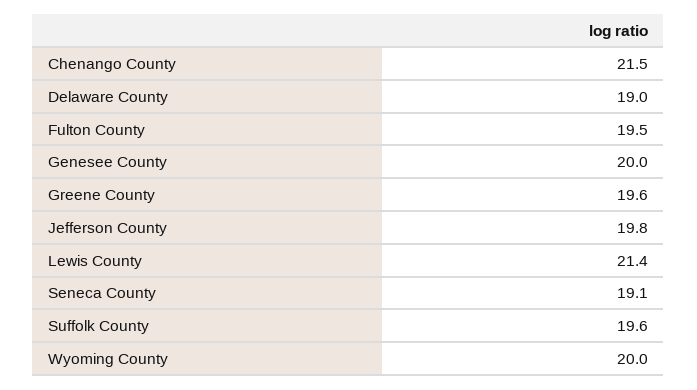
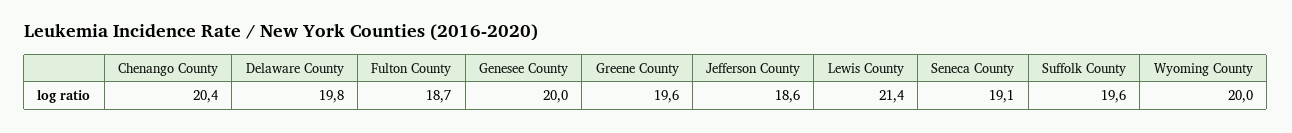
Chenango County: 21.5 -> 20.4
Delaware County: 19 -> 19.8
Fulton County: 19.5 -> 18.7
Jefferson County: 19.8 -> 18.6

